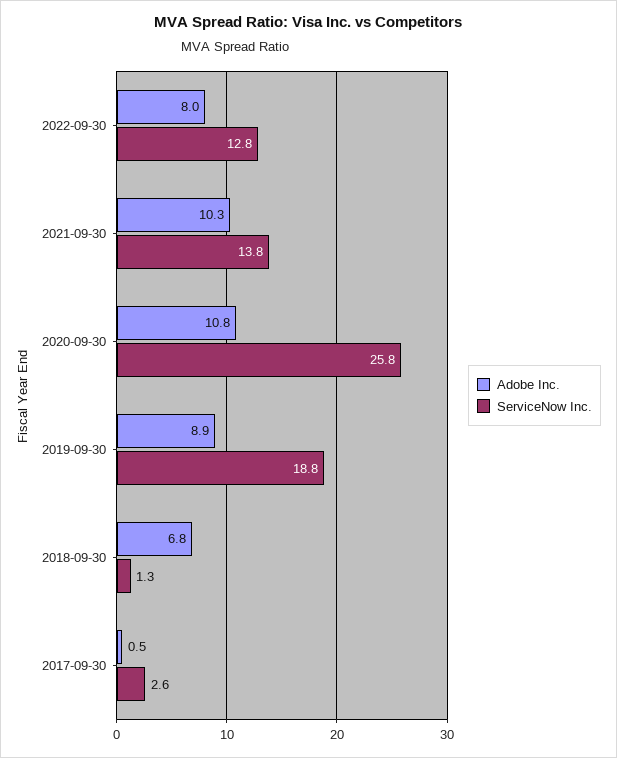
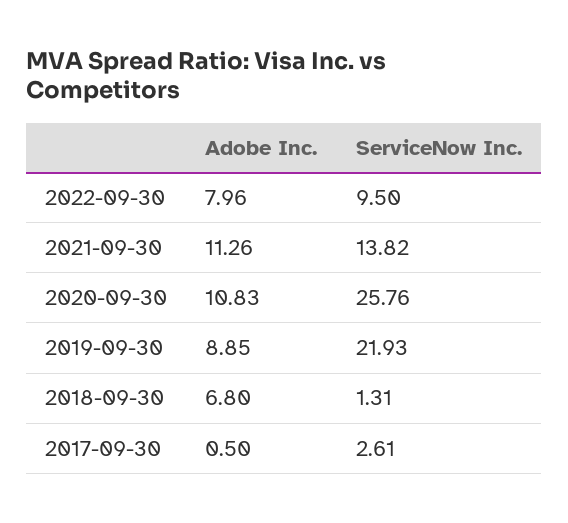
ServiceNow Inc., 2022-09-30: 12.8 -> 9.5
Adobe Inc., 2021-09-30: 10.3 -> 11.26
ServiceNow Inc., 2019-09-30: 18.8 -> 21.93

